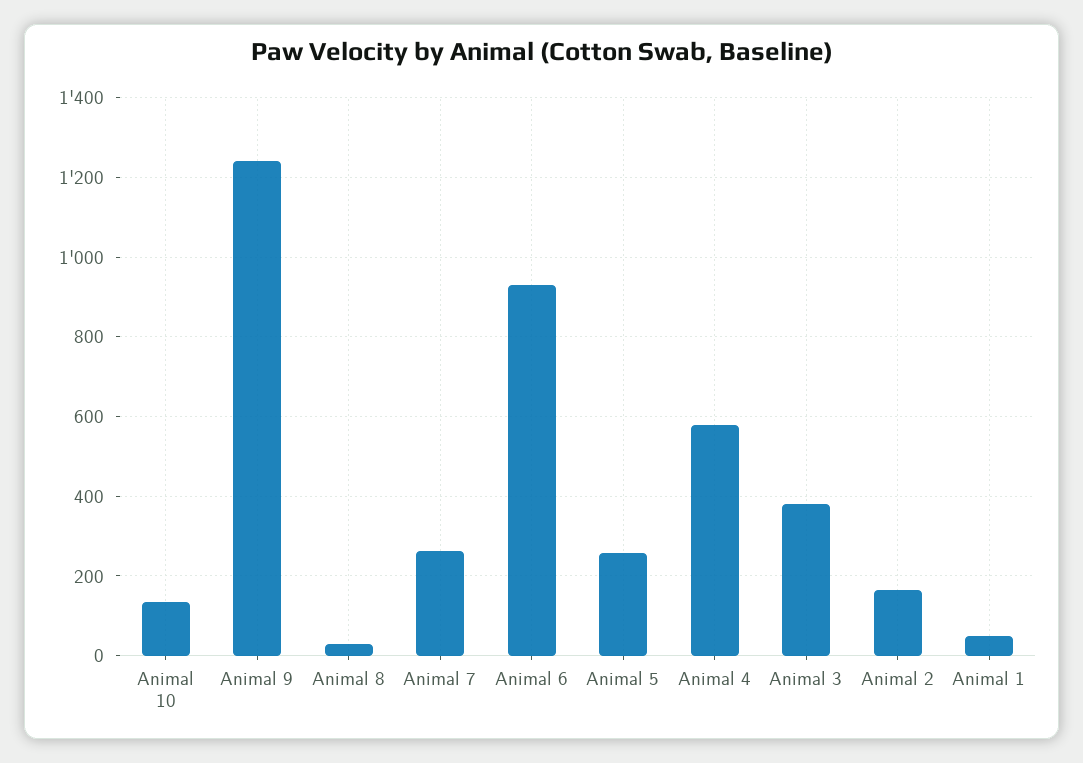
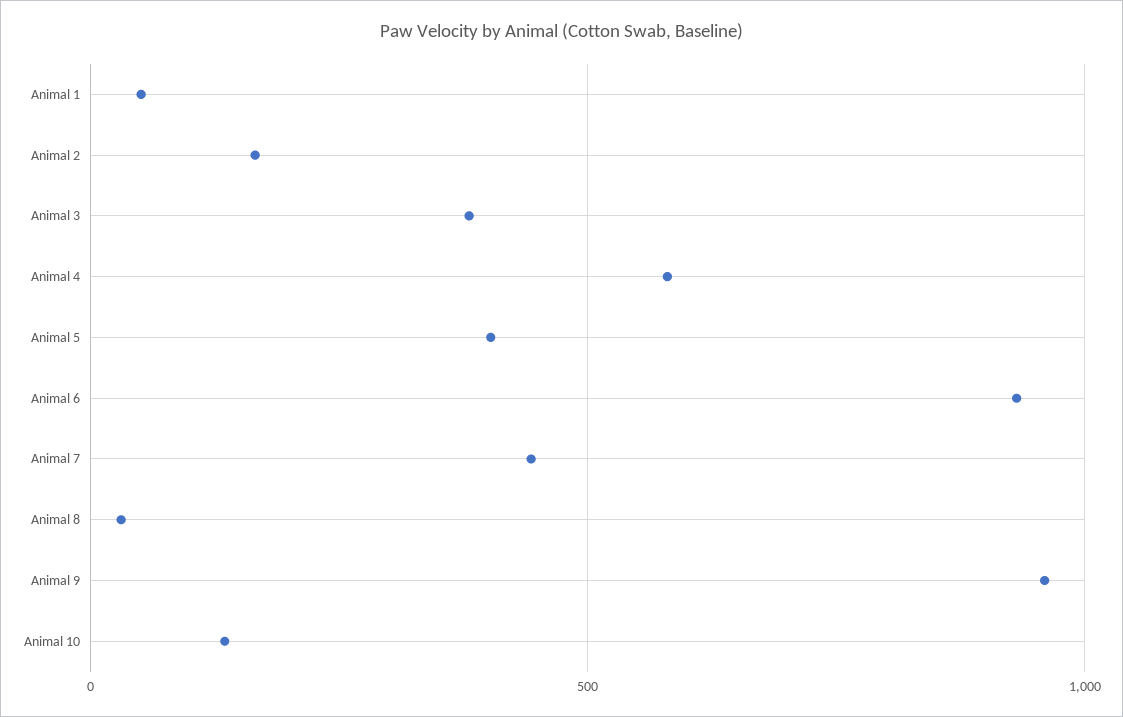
Animal 9: 1240 -> 950
Animal 7: 260 -> 450
Animal 5: 260 -> 400

